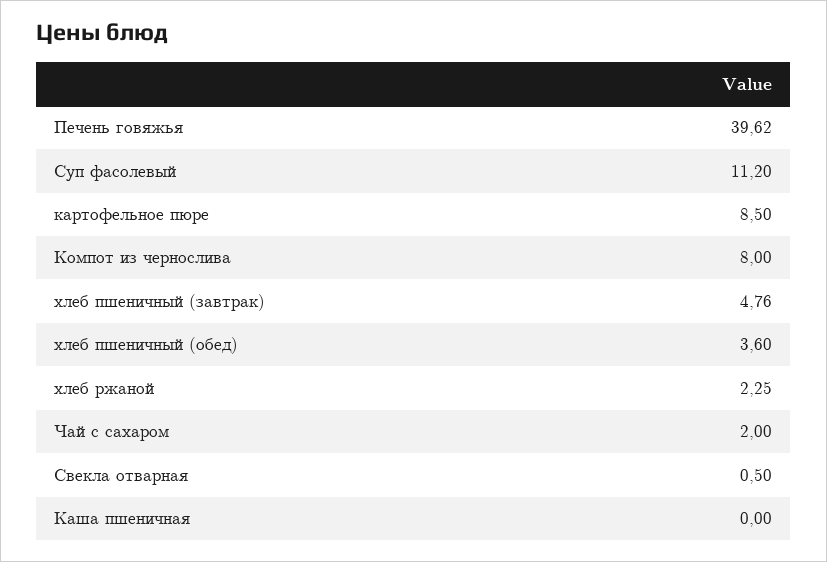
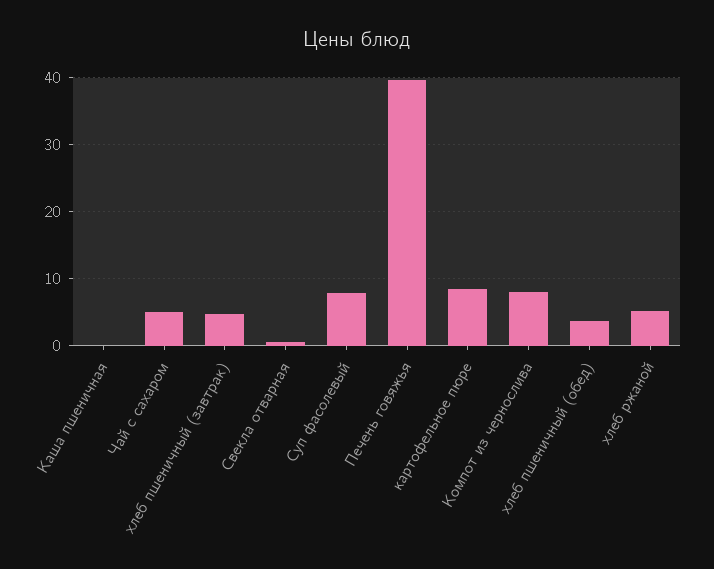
Суп фасолевый: 11.2 -> 8
хлеб ржаной: 2.25 -> 5
Чай с сахаром: 2 -> 5

